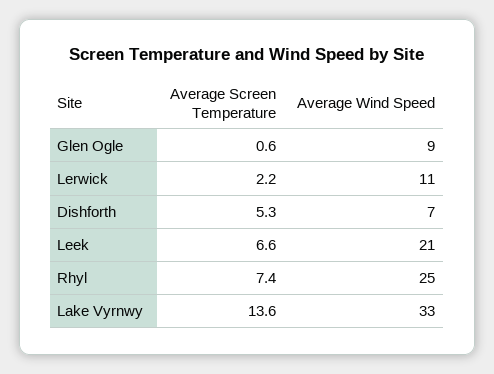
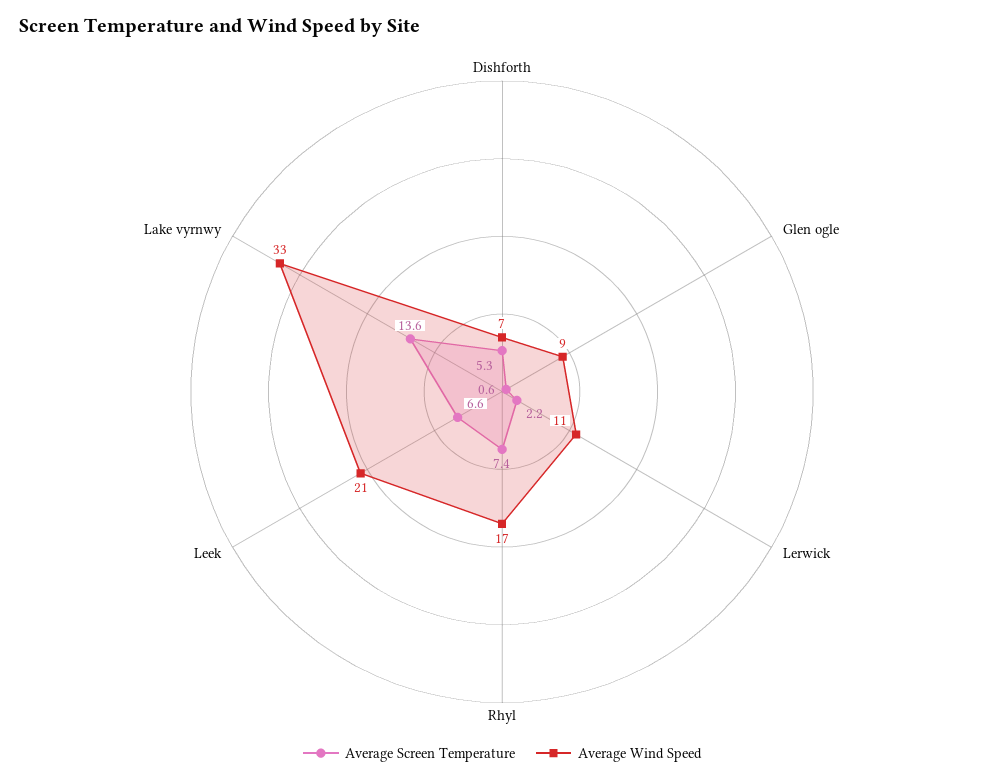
Average Wind Speed, Rhyl: 25 -> 17

